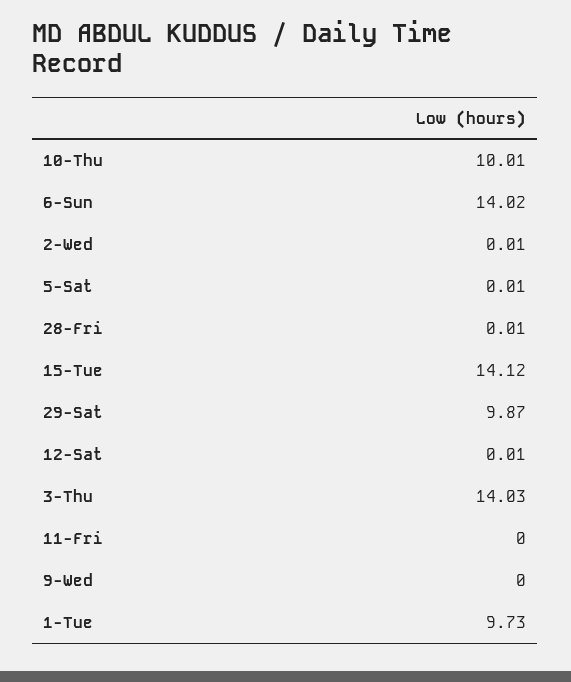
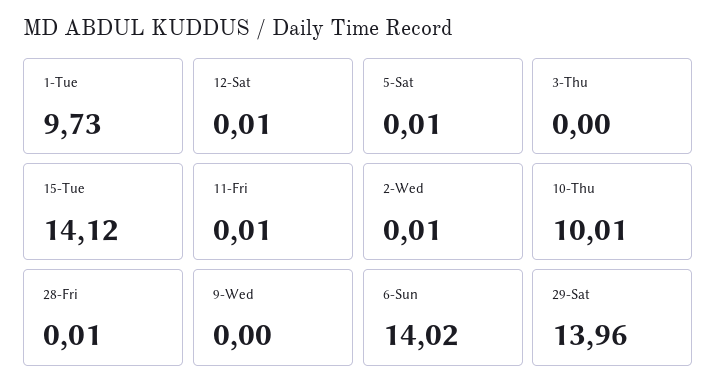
29-Sat: 9.87 -> 13.96
3-Thu: 14.03 -> 0
11-Fri: 0 -> 0.01

